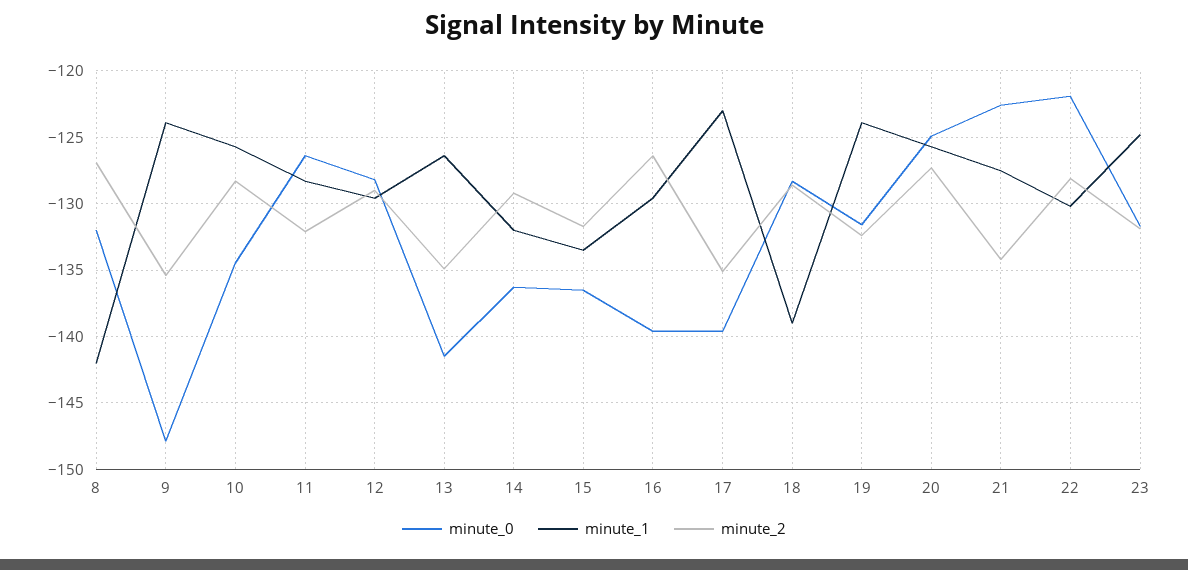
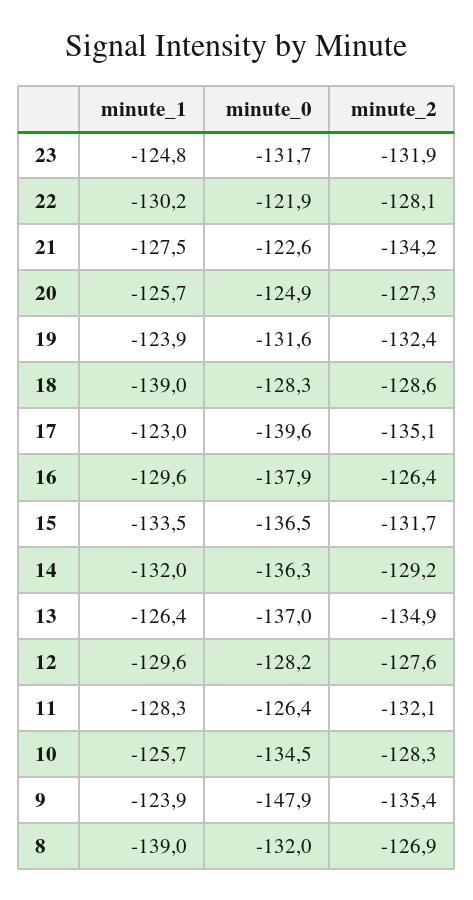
minute_1, 8: -142 -> -139
minute_2, 12: -129 -> -127.6
minute_0, 13: -141.5 -> -137
minute_0, 16: -139.5 -> -137.9

